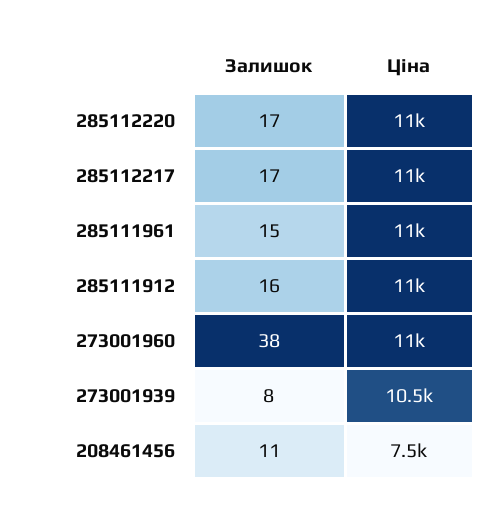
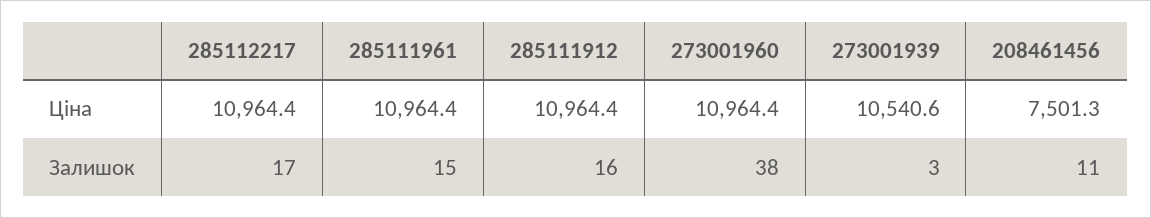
Залишок, 285112220: 17 -> none
Ціна, 285112220: 11000 -> none
Залишок, 273001939: 8 -> 3

